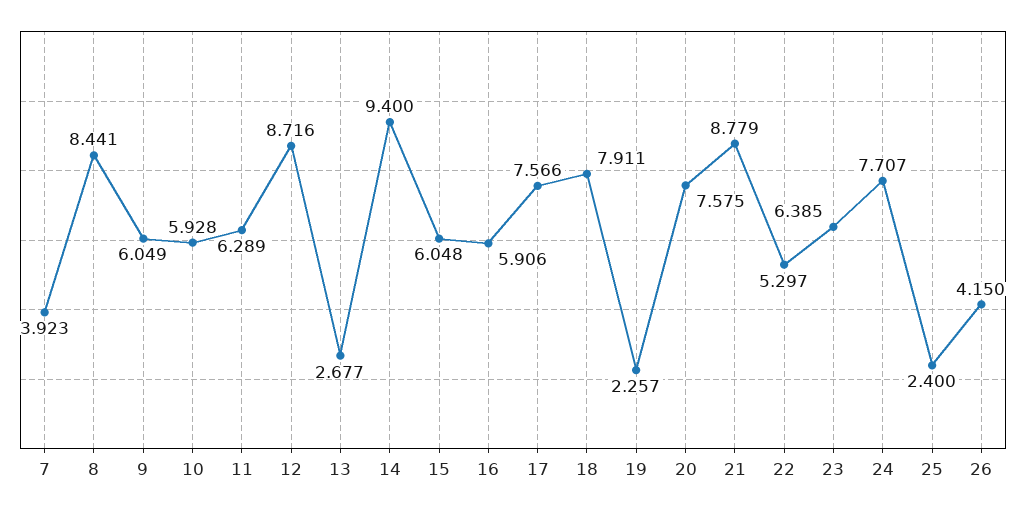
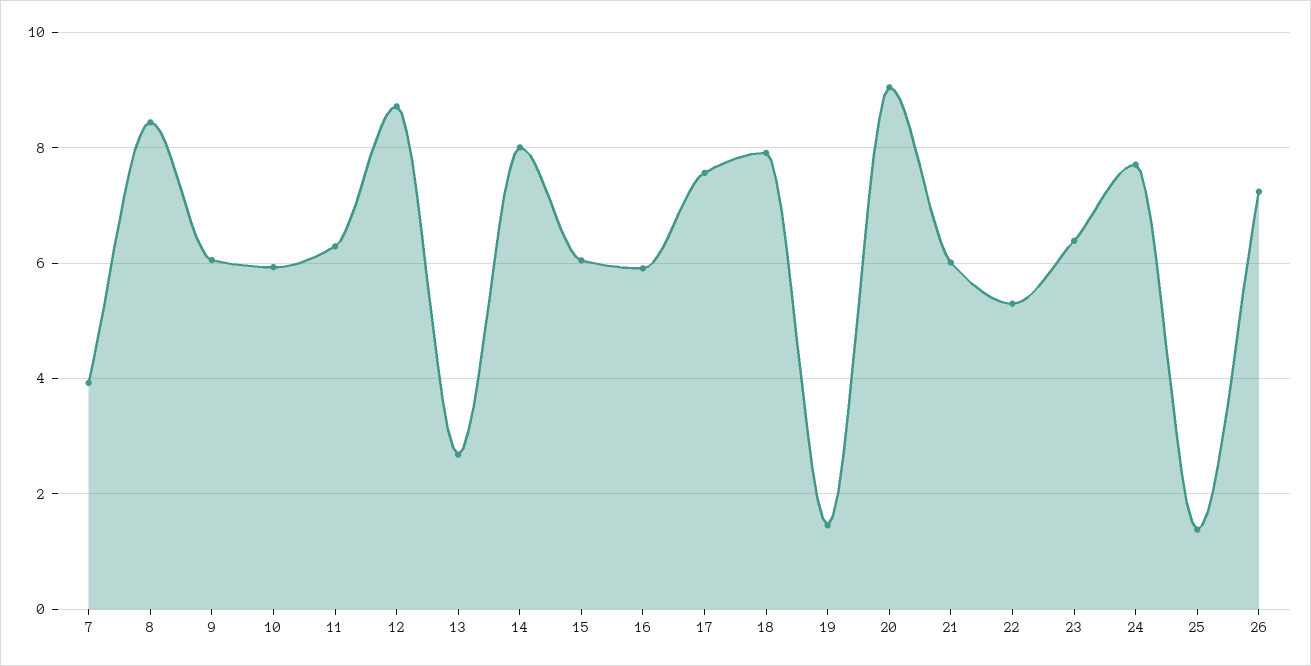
14: 9.4 -> 8
19: 2.257 -> 1.4
20: 7.575 -> 9
21: 8.779 -> 6
25: 2.4 -> 1.4
26: 4.15 -> 7.2

